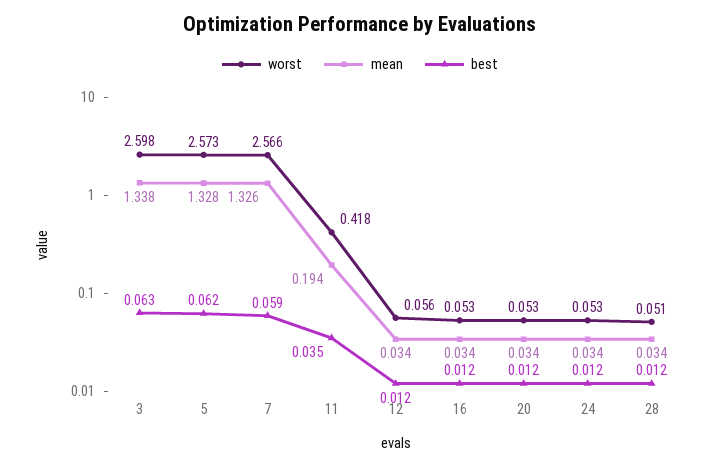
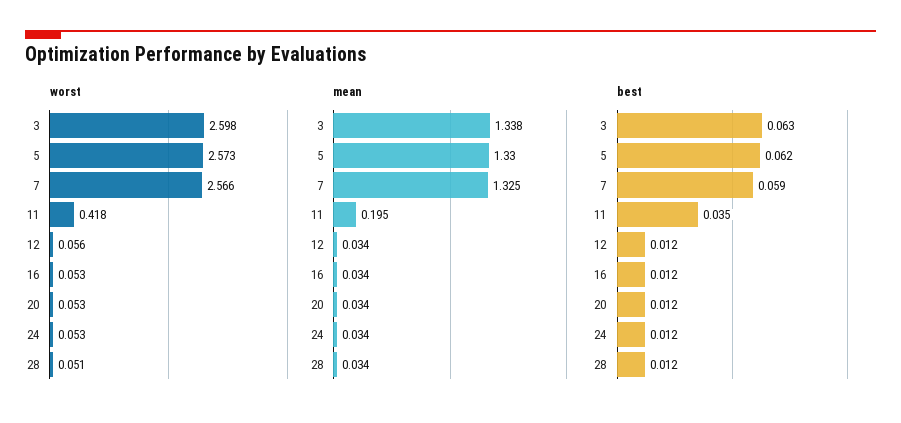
mean, 5: 1.328 -> 1.33
mean, 7: 1.326 -> 1.325
mean, 11: 0.194 -> 0.195

